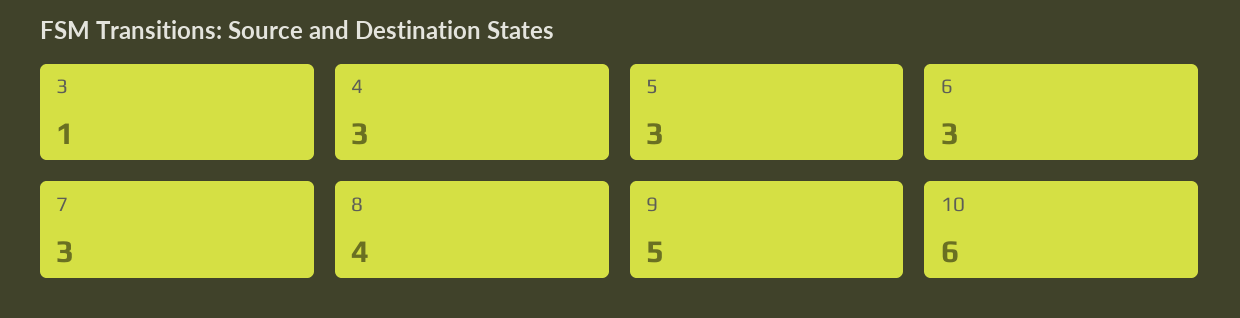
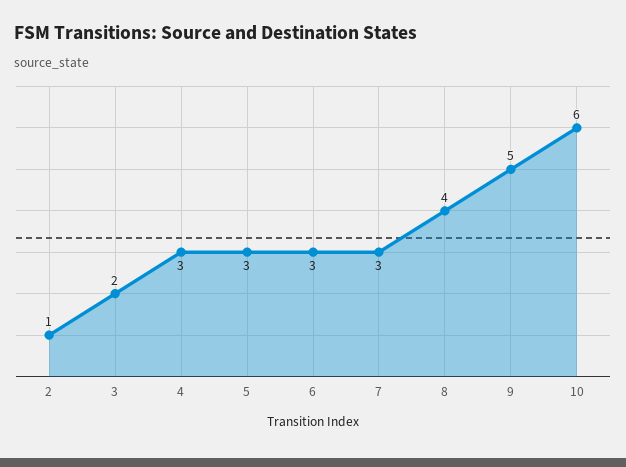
3: 1 -> 2
2: none -> 1

